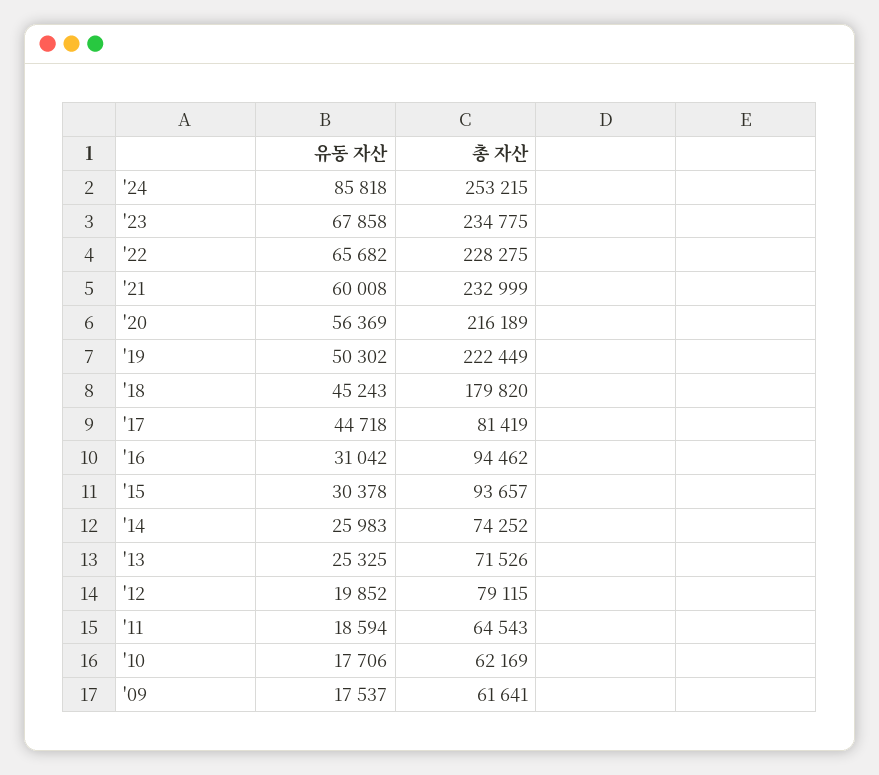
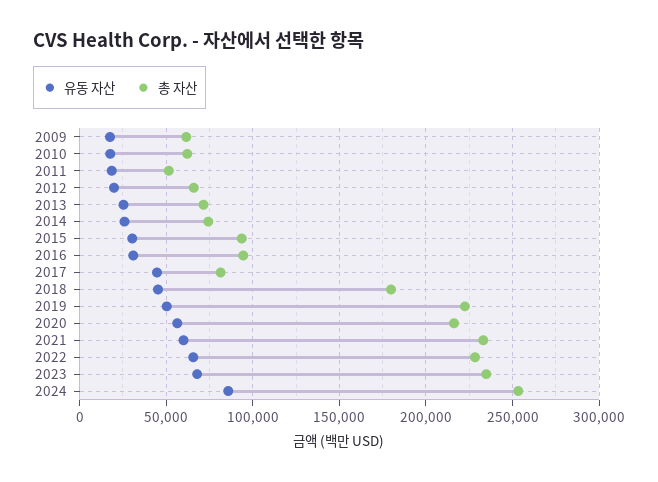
총 자산, '12: 79115 -> 65000
총 자산, '11: 64543 -> 50000

